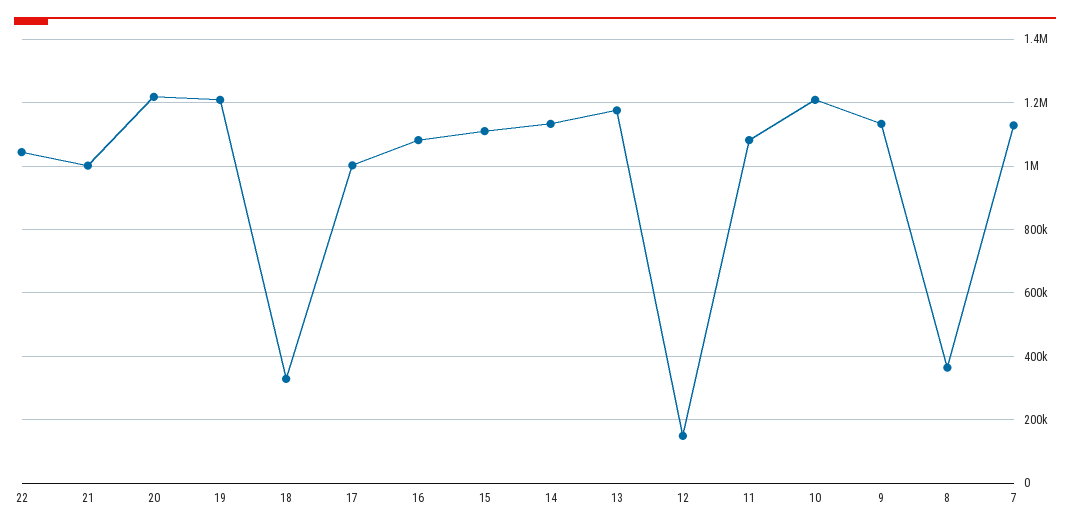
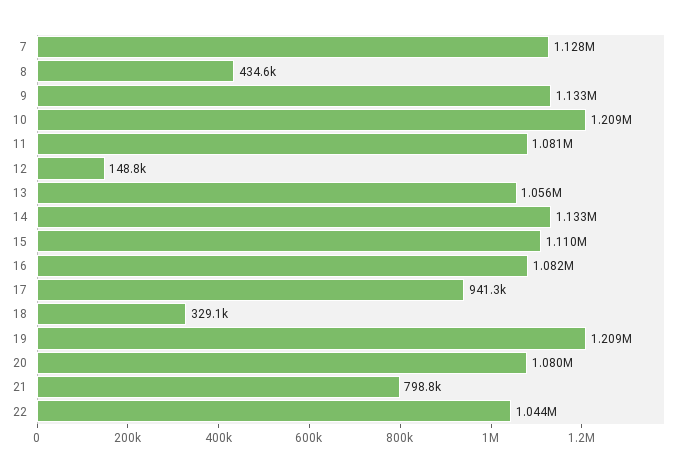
21: 1000000 -> 798800
20: 1220000 -> 1080000
17: 1000000 -> 941300
13: 1180000 -> 1056000
8: 360000 -> 434600

